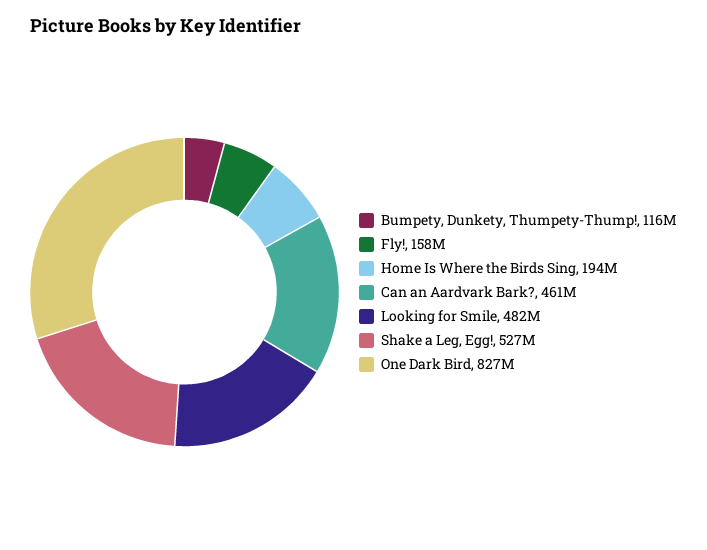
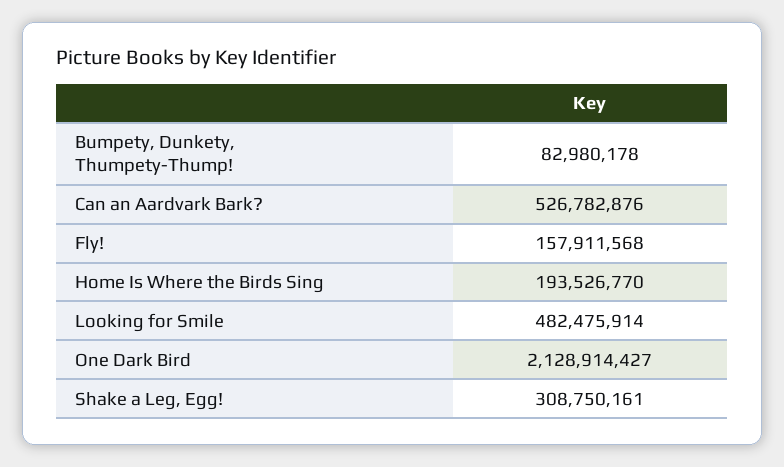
Bumpety, Dunkety, Thumpety-Thump!: 116000000 -> 82980178
Can an Aardvark Bark?: 461000000 -> 526782876
Shake a Leg, Egg!: 527000000 -> 308750161
One Dark Bird: 827000000 -> 2128914427

